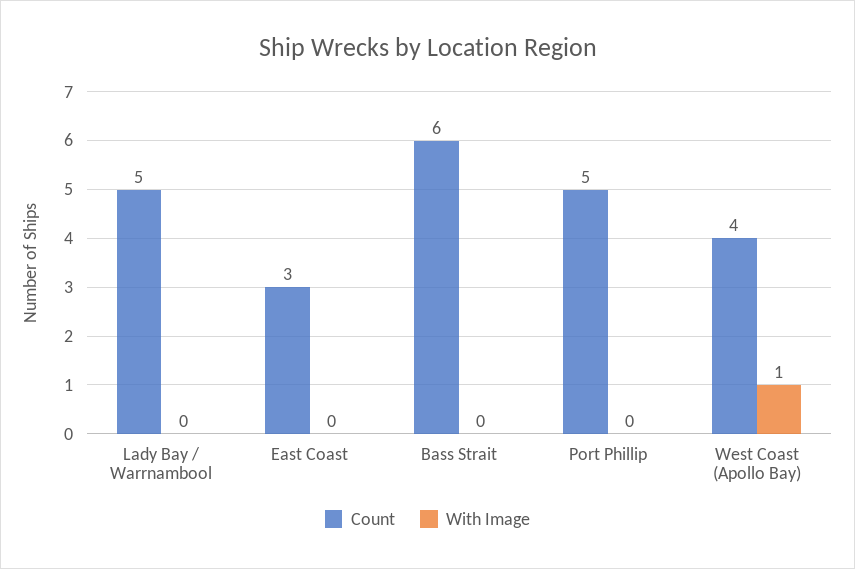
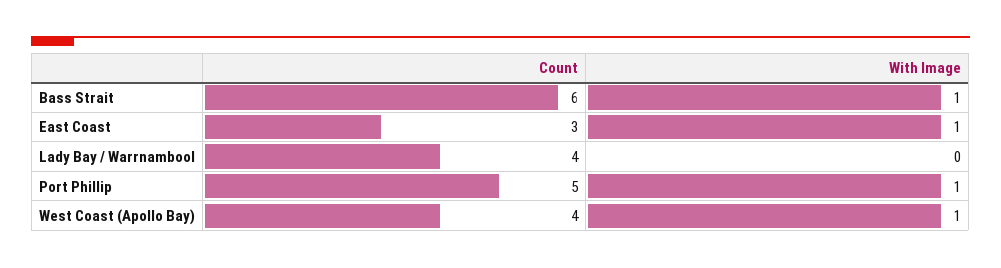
Count, Lady Bay / Warrnambool: 5 -> 4
With Image, East Coast: 0 -> 1
With Image, Bass Strait: 0 -> 1
With Image, Port Phillip: 0 -> 1

